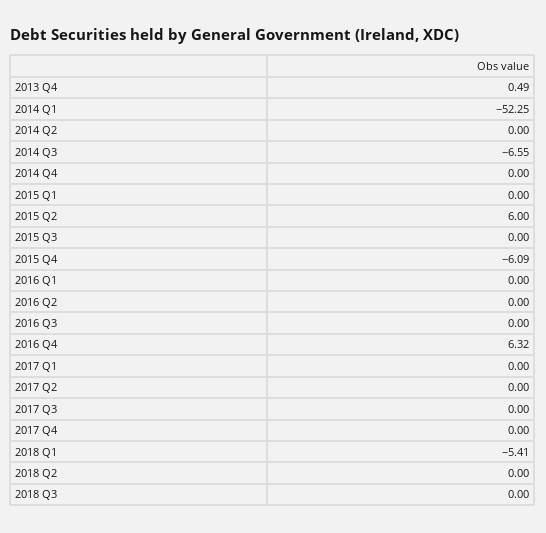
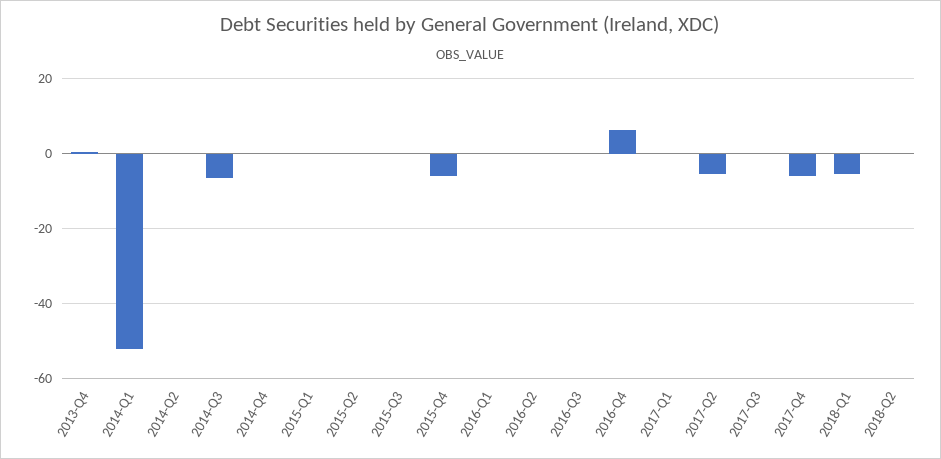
2015 Q2: 6 -> 0
2017 Q2: 0 -> -6
2017 Q4: 0 -> -6
2018 Q3: 0 -> none

